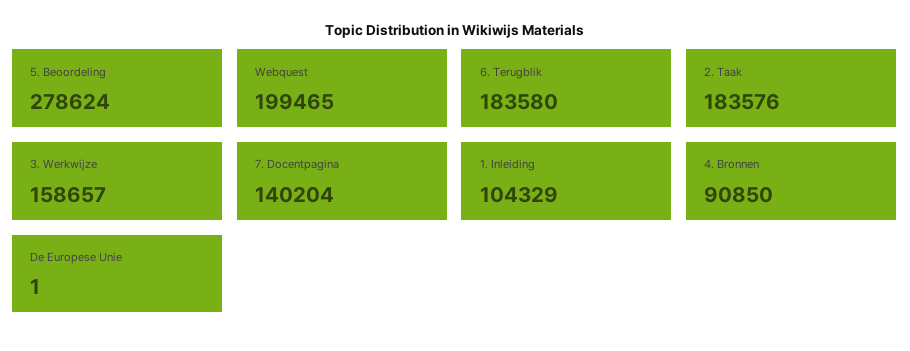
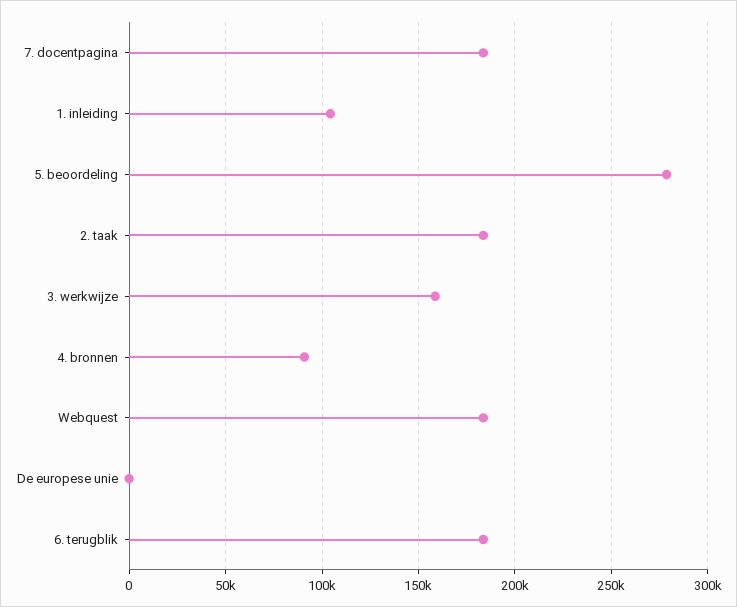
Webquest: 199465 -> 185000
7. Docentpagina: 140204 -> 185000

